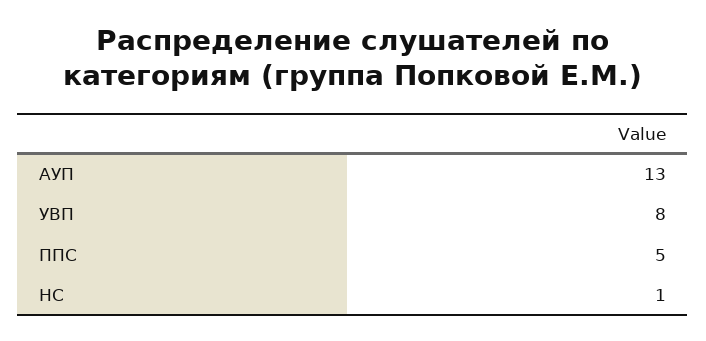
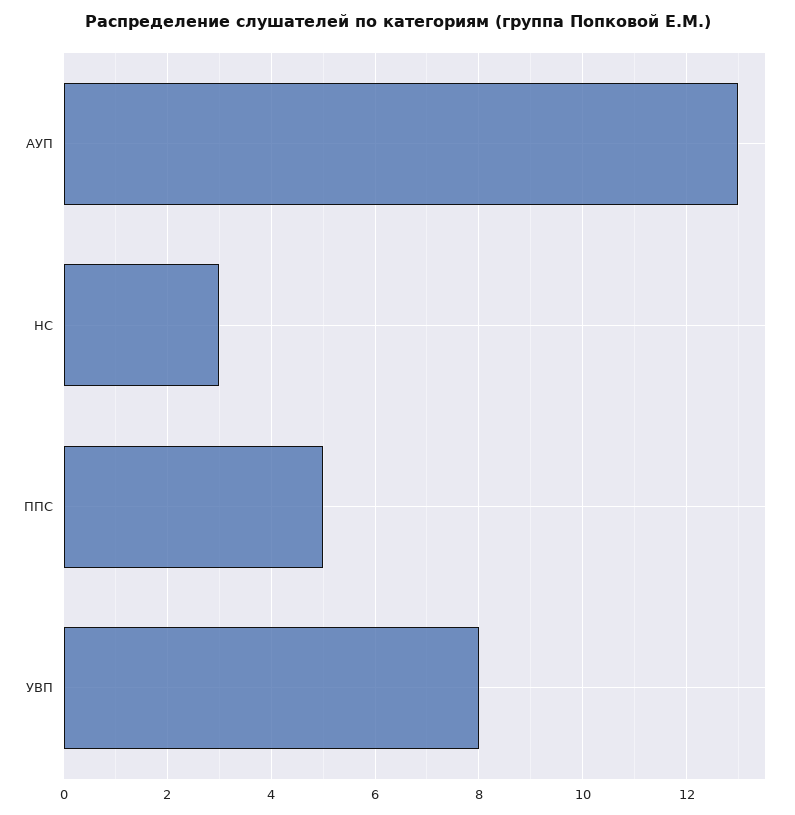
НС: 1 -> 3

